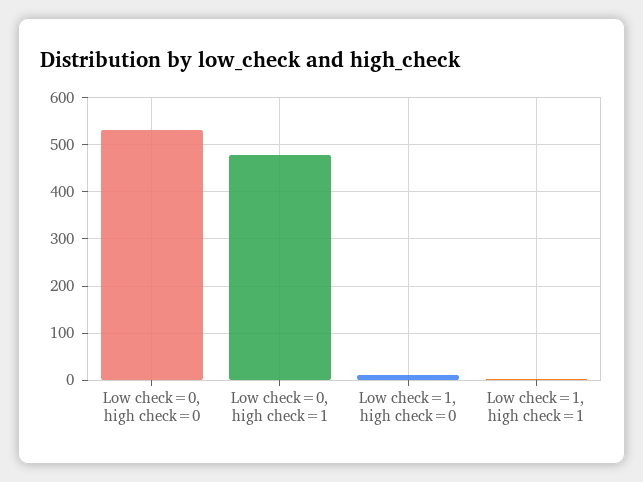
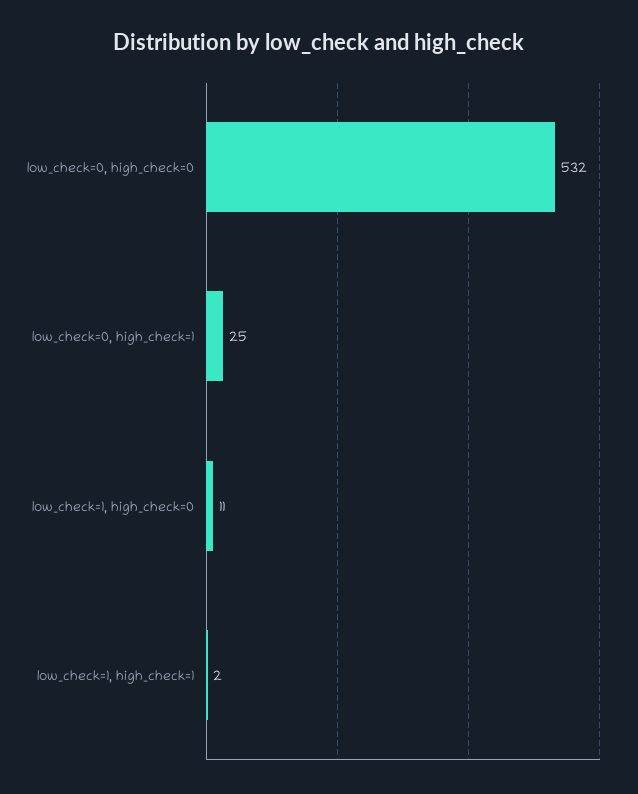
Low check=0, high check=1: 480 -> 25

